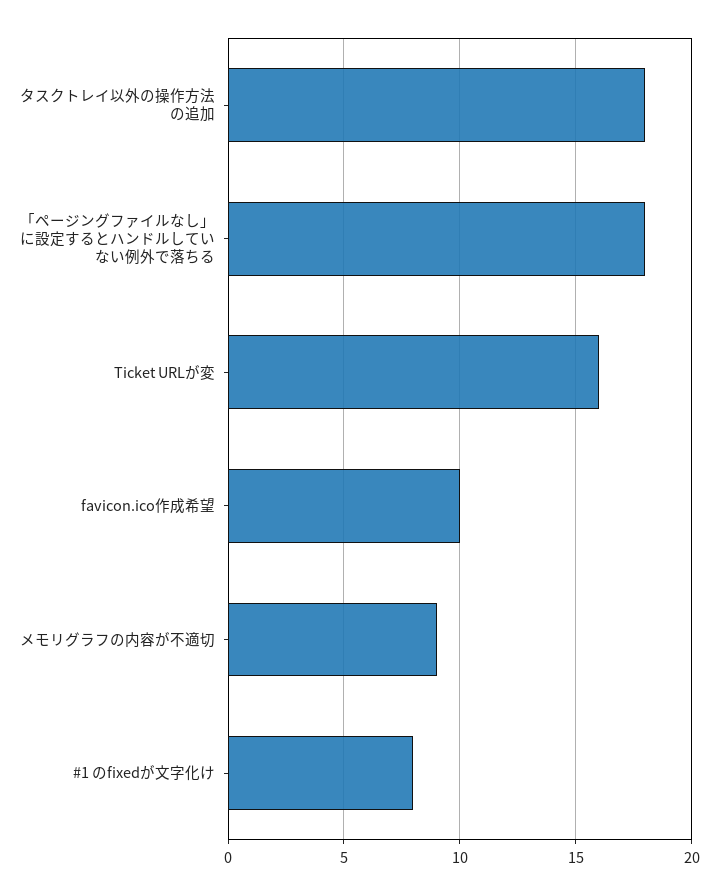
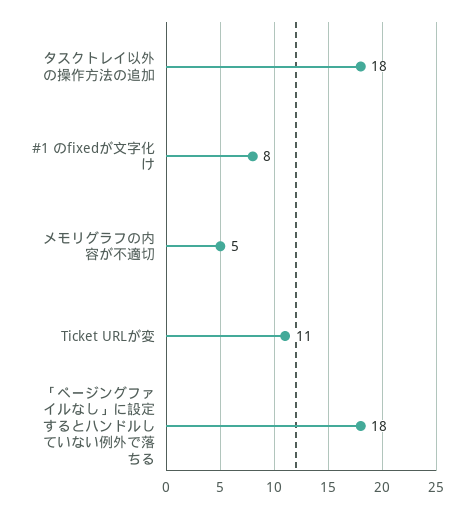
Ticket URLが変: 16 -> 11
favicon.ico作成希望: 10 -> none
メモリグラフの内容が不適切: 9 -> 5

